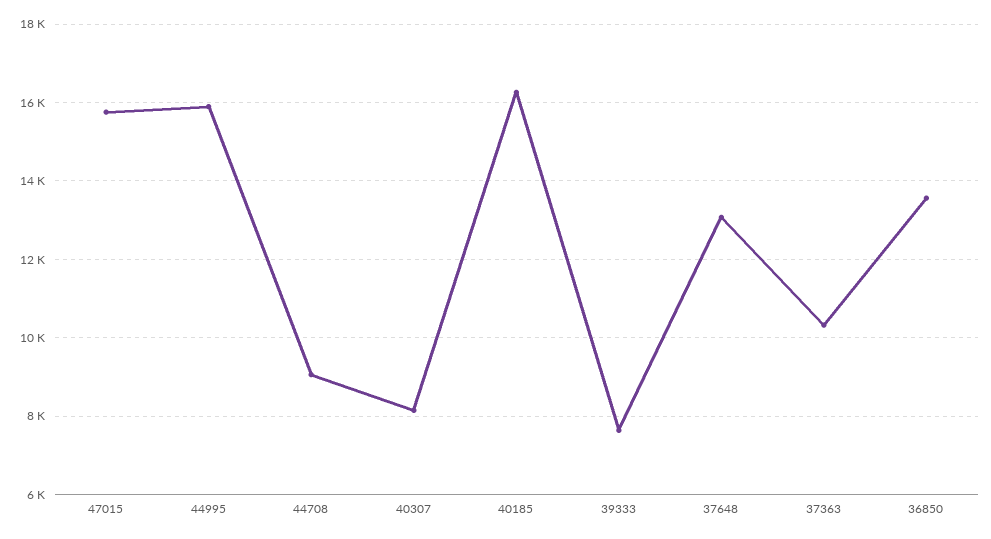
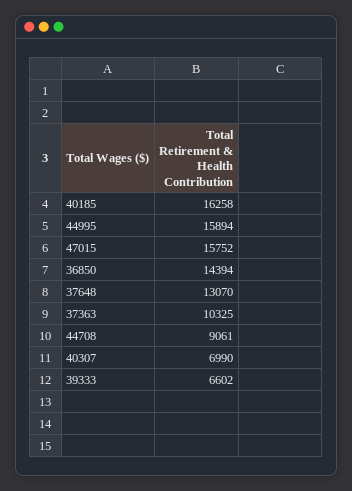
40307: 8200 -> 6990
39333: 7600 -> 6602
36850: 13600 -> 14394

